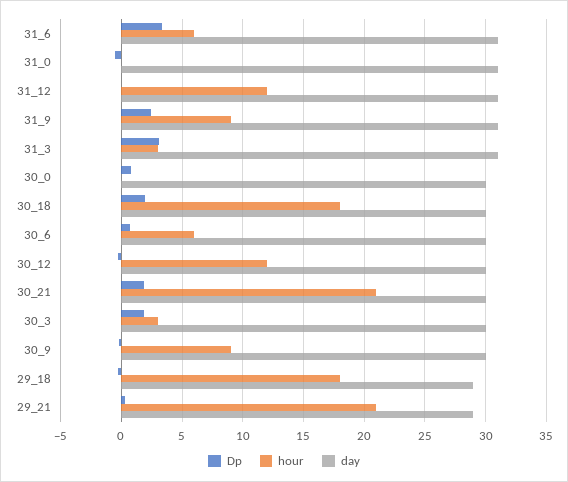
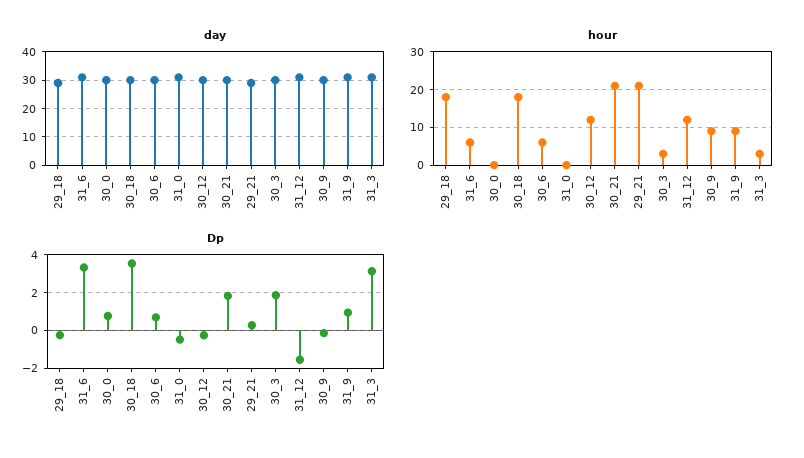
Dp, 31_12: 0 -> -1.5
Dp, 31_9: 2.5 -> 1
Dp, 30_18: 2 -> 3.5

